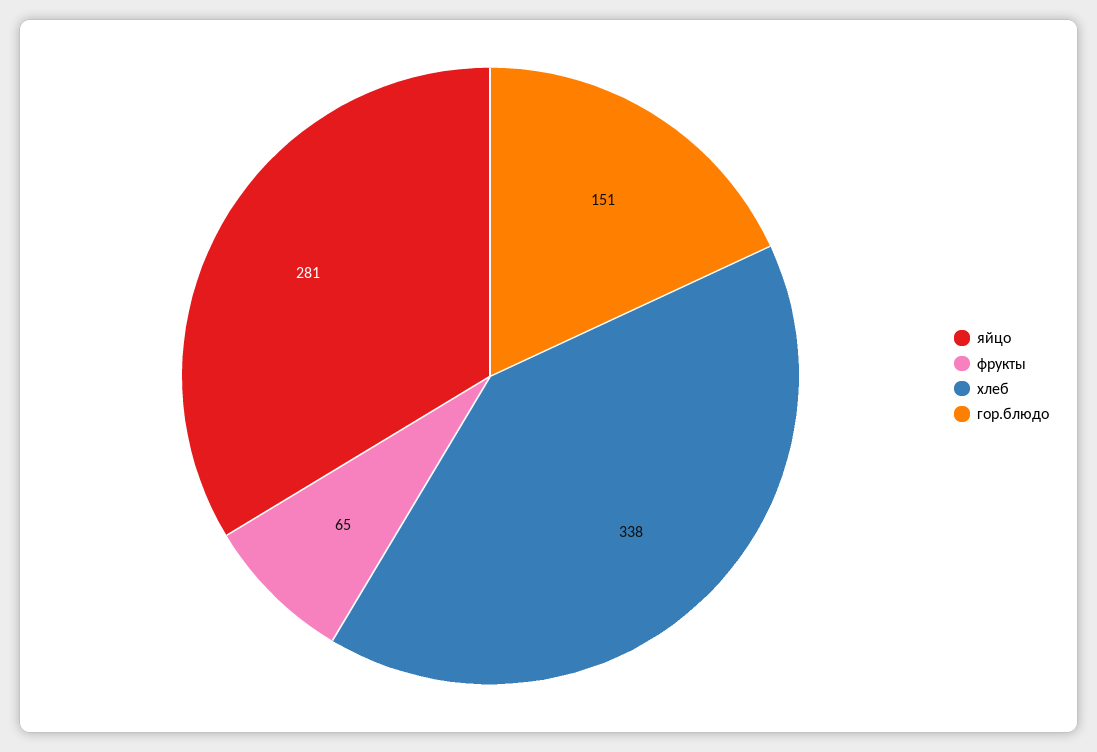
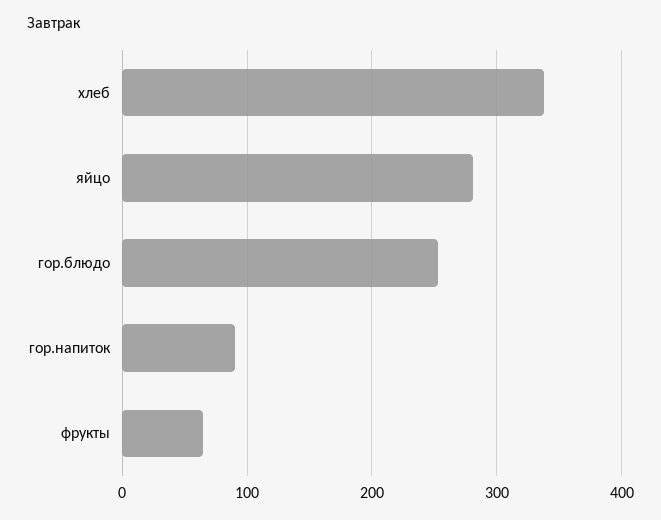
гор.блюдо: 151 -> 250
гор.напиток: none -> 90

